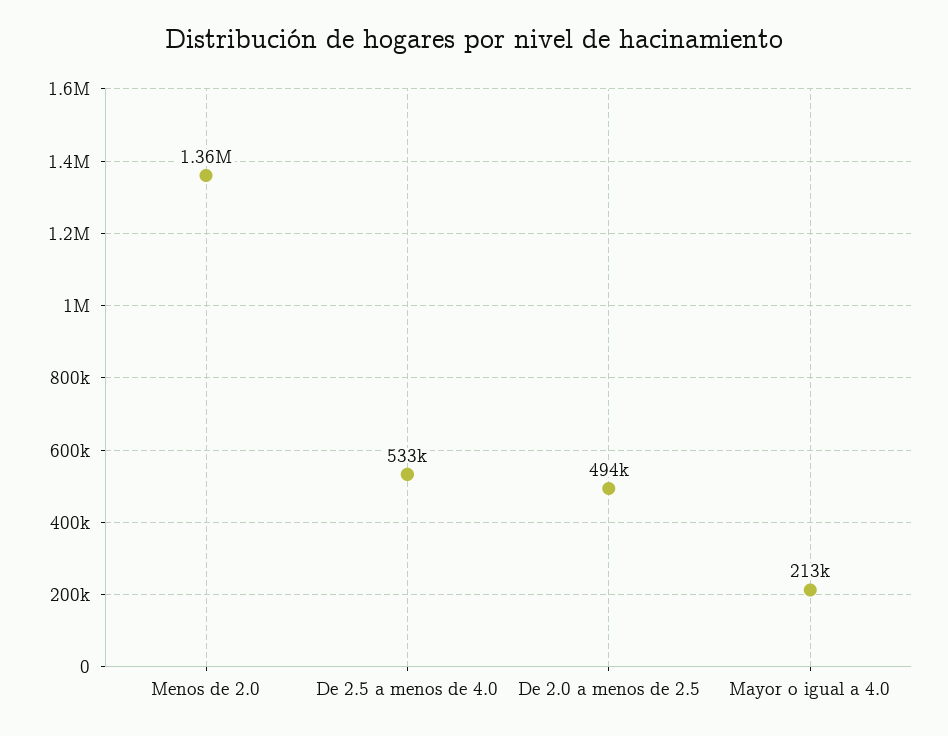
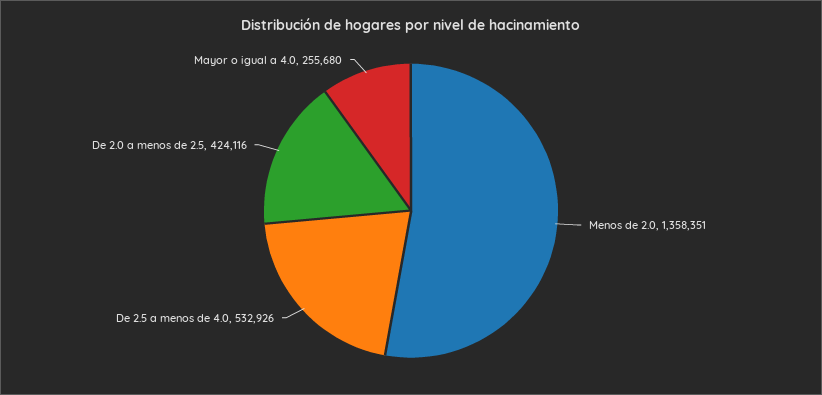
De 2.0 a menos de 2.5: 494000 -> 424116
Mayor o igual a 4.0: 213000 -> 255680

